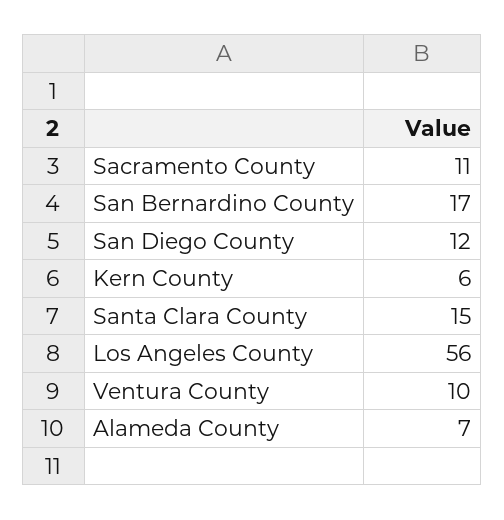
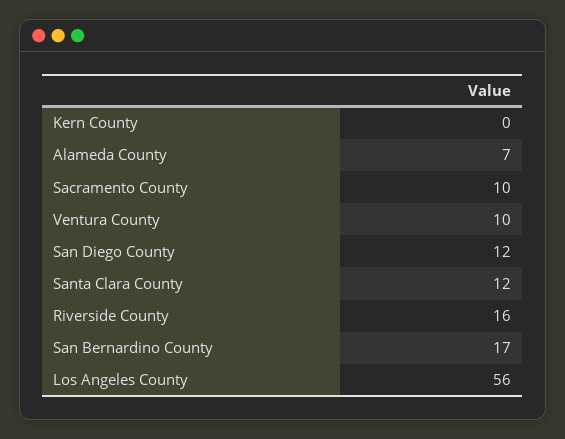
Sacramento County: 11 -> 10
Kern County: 6 -> 0
Santa Clara County: 15 -> 12
Riverside County: none -> 16

